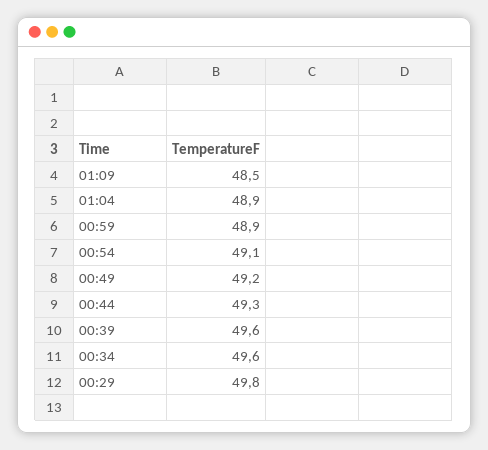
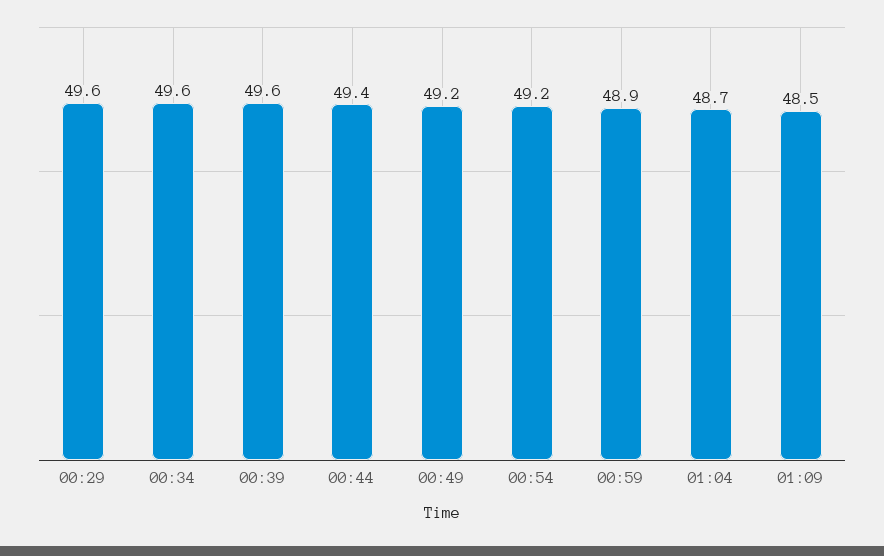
01:04: 48.9 -> 48.7
00:54: 49.1 -> 49.2
00:44: 49.3 -> 49.4
00:29: 49.8 -> 49.6

